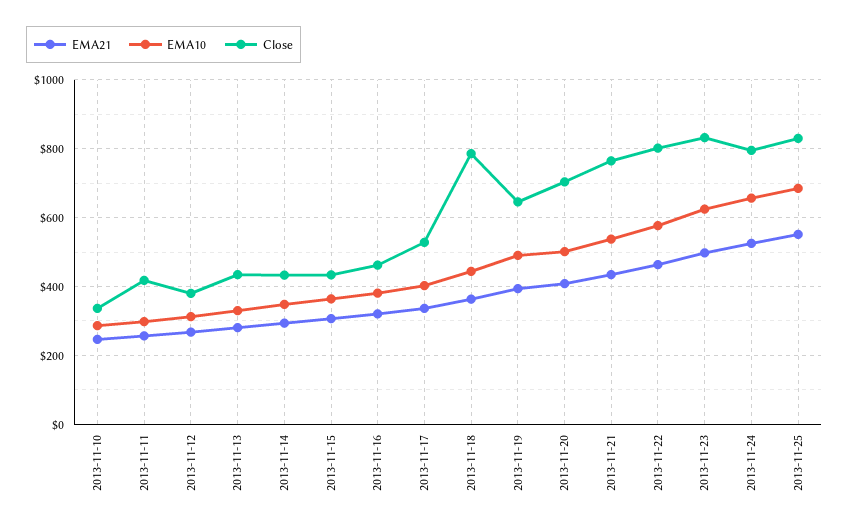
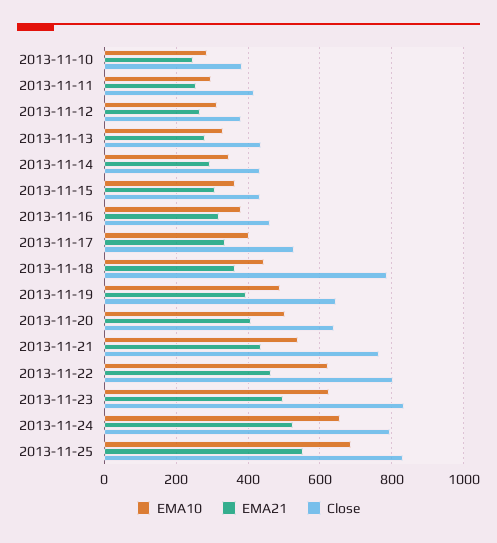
Close, 2013-11-10: 340 -> 380
Close, 2013-11-20: 700 -> 640
EMA10, 2013-11-22: 580 -> 620

